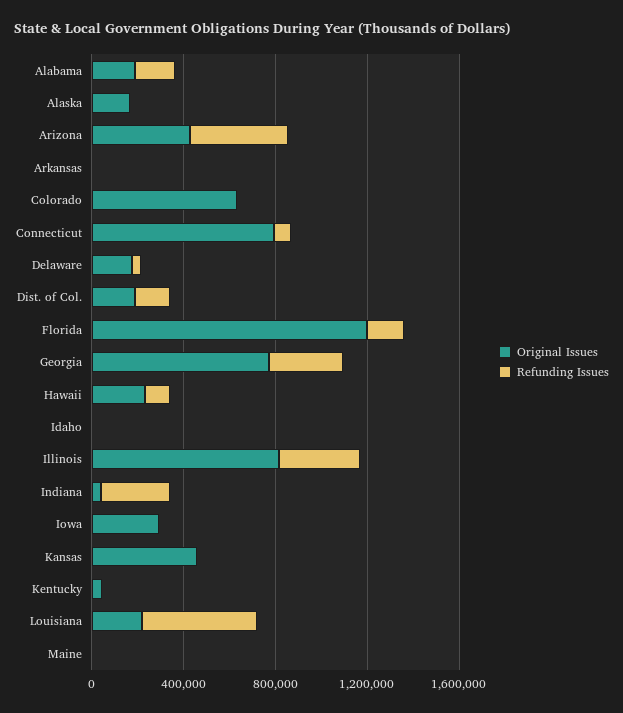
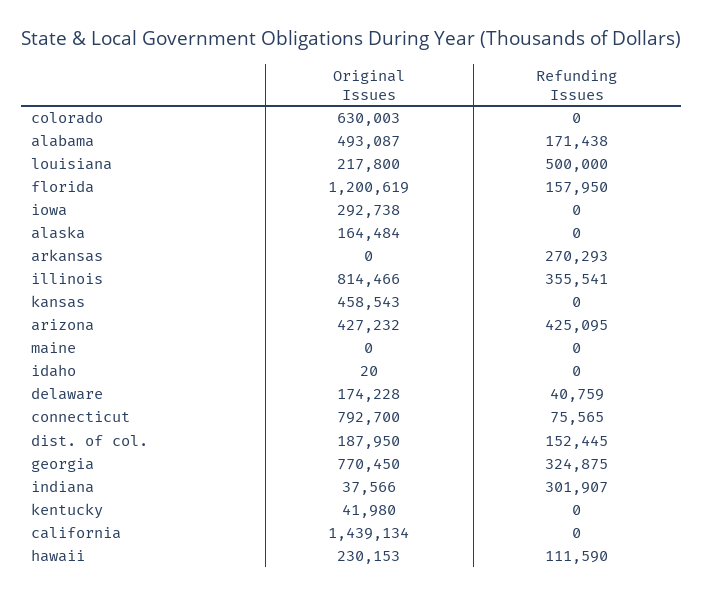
Original Issues, Alabama: 200000 -> 493087
Refunding Issues, Arkansas: 0 -> 270293
Original Issues, california: none -> 1439134
Refunding Issues, california: none -> 0

